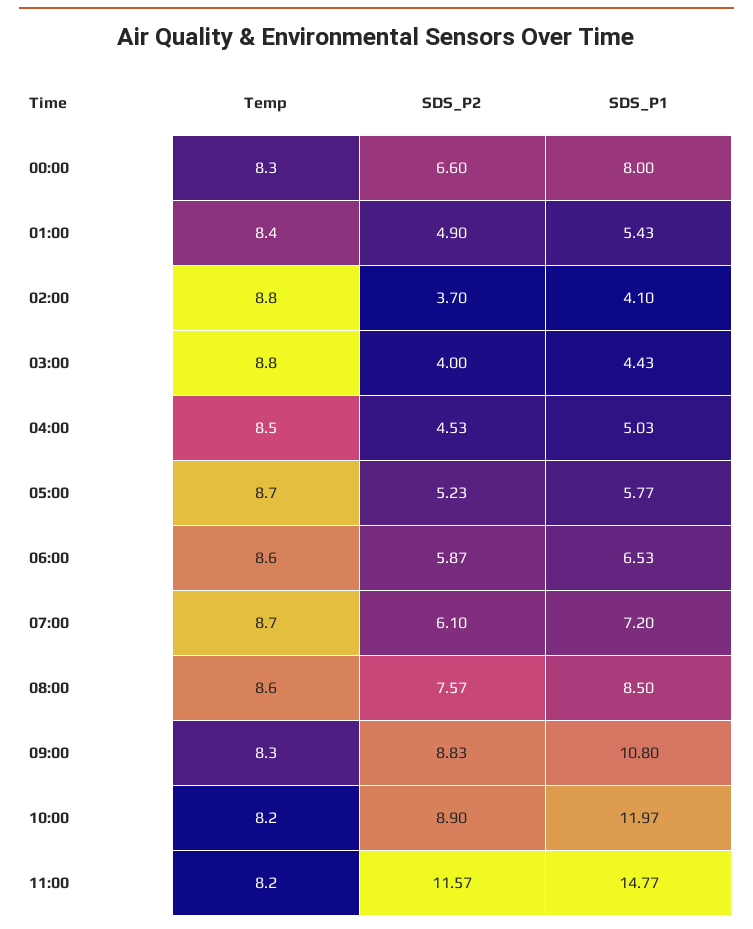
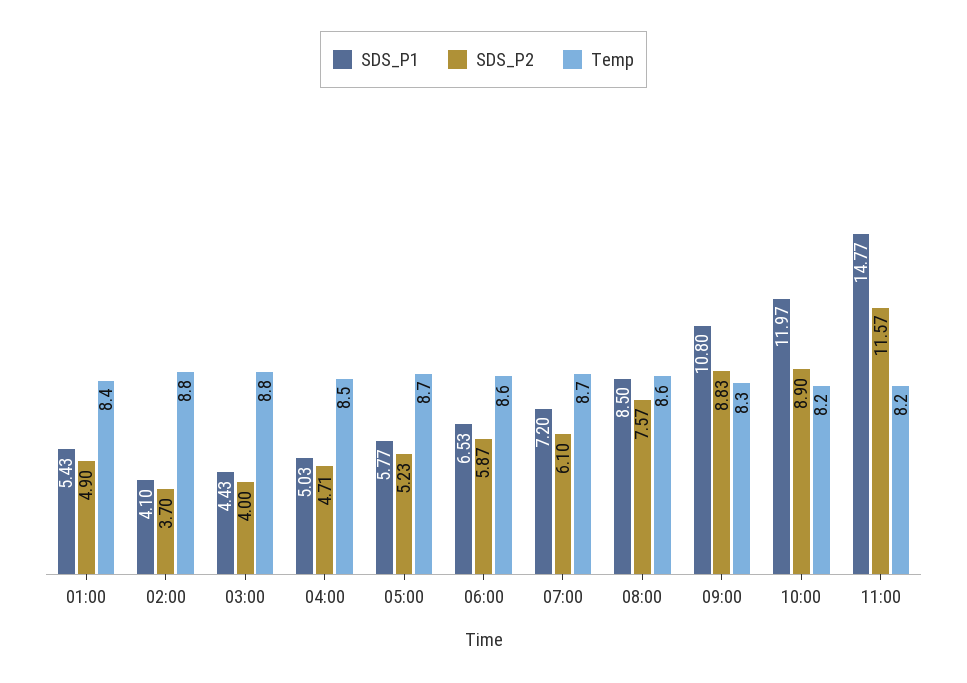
Temp, 00:00: 8.3 -> none
SDS_P2, 00:00: 6.6 -> none
SDS_P1, 00:00: 8 -> none
SDS_P2, 04:00: 4.53 -> 4.71

